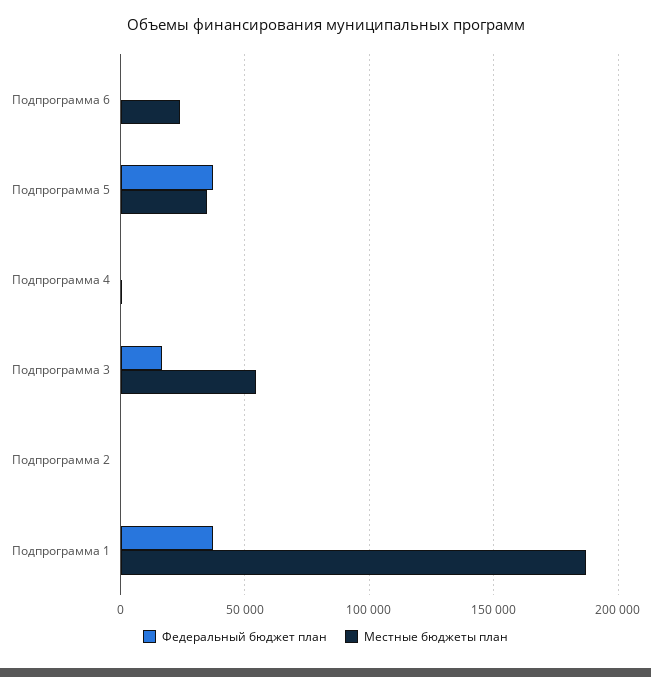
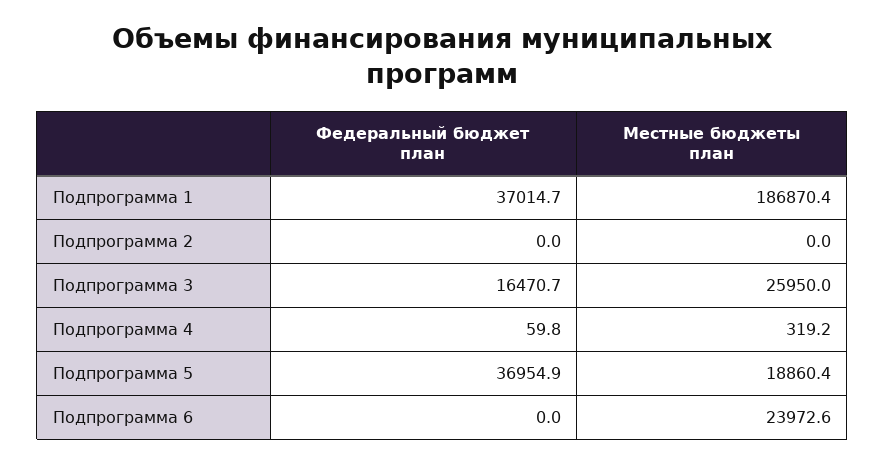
Местные бюджеты план, Подпрограмма 5: 35000 -> 18860.4
Местные бюджеты план, Подпрограмма 3: 55000 -> 25950

